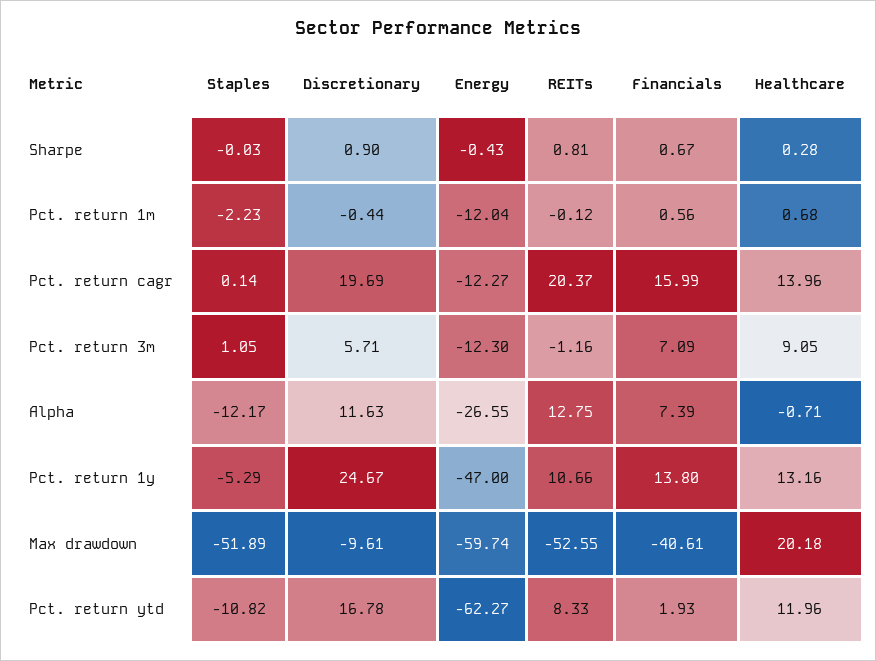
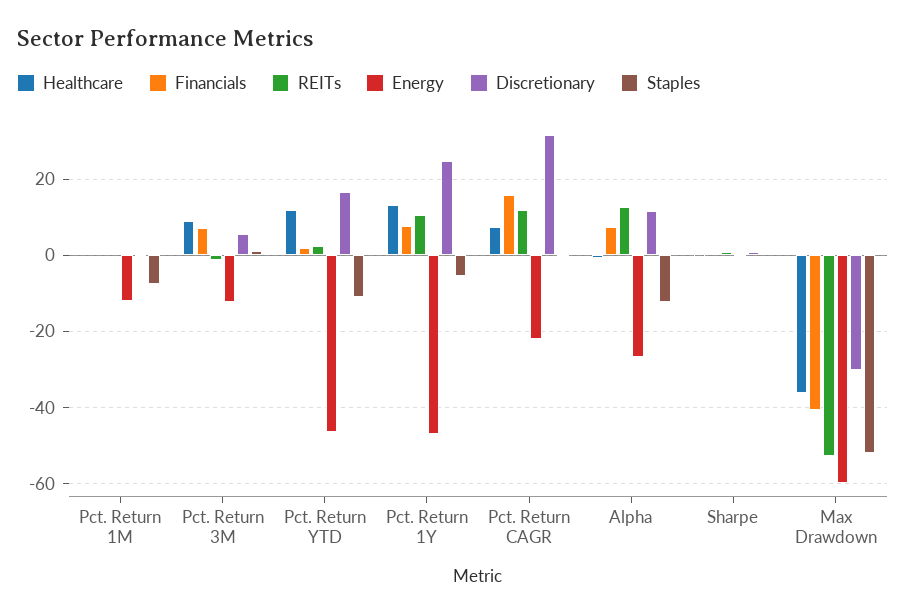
Staples, Pct. return 1m: -2.23 -> -8
Discretionary, Pct. return cagr: 19.69 -> 32
Energy, Pct. return cagr: -12.27 -> -22
REITs, Pct. return cagr: 20.37 -> 12
Healthcare, Pct. return cagr: 13.96 -> 8
Financials, Pct. return 1y: 13.8 -> 8
Discretionary, Max drawdown: -9.61 -> -30
Healthcare, Max drawdown: 20.18 -> -36
Energy, Pct. return ytd: -62.27 -> -46
REITs, Pct. return ytd: 8.33 -> 2

